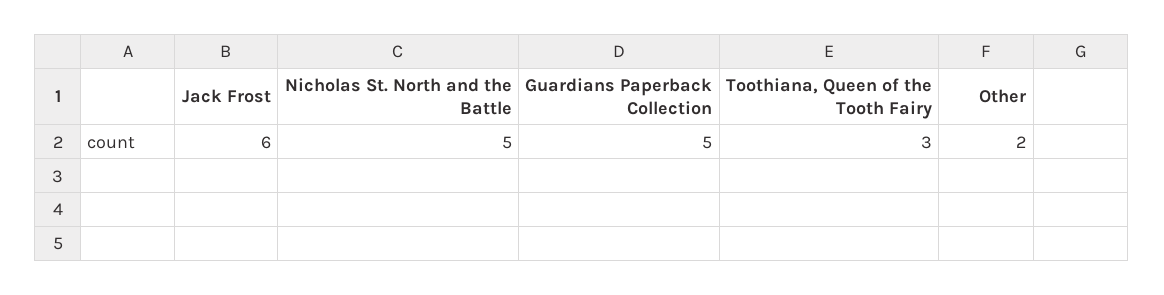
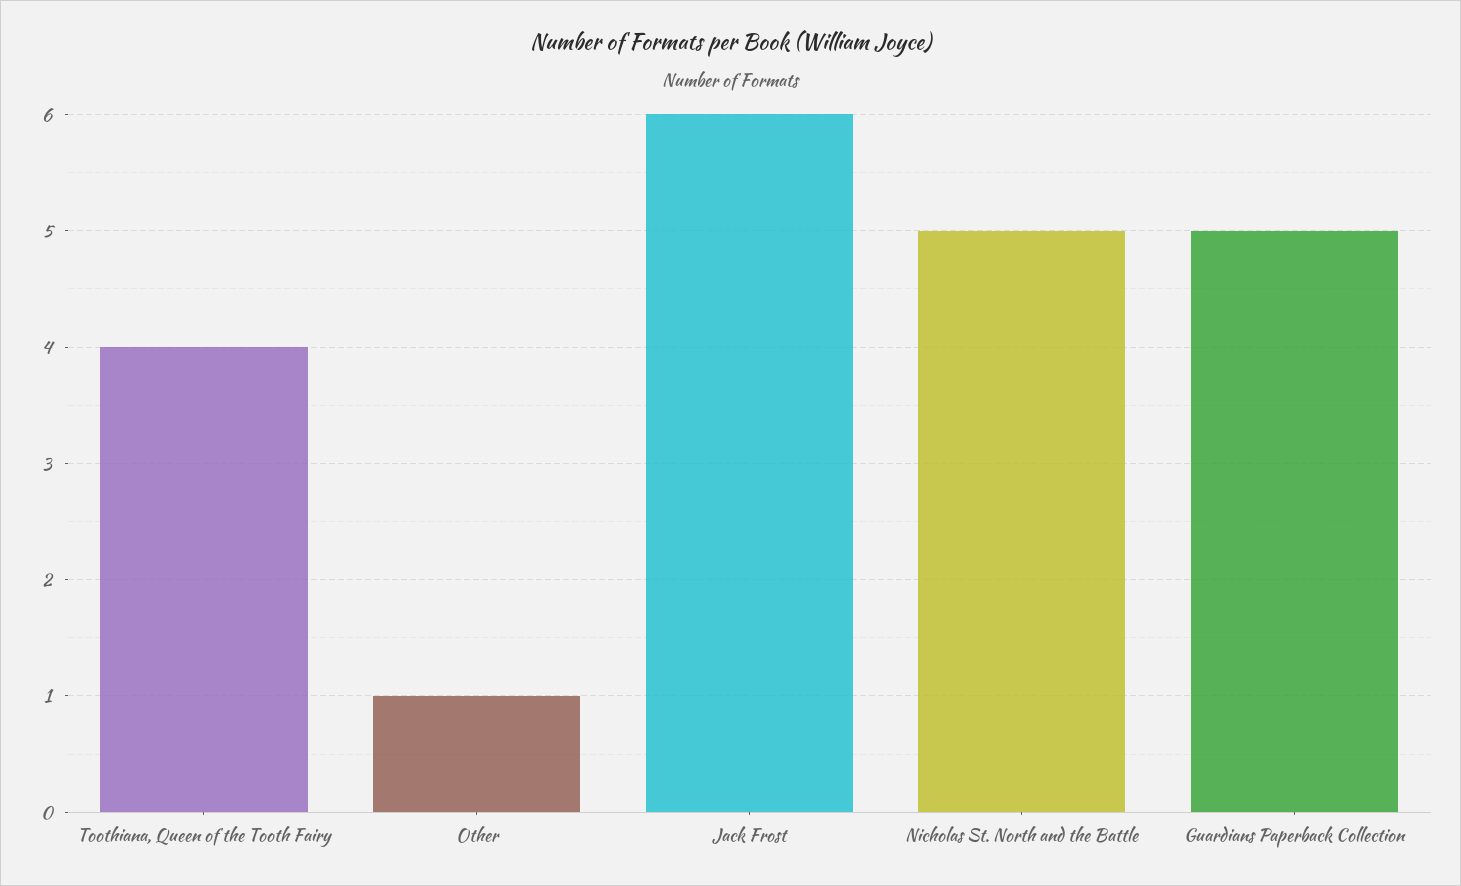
Toothiana, Queen of the Tooth Fairy: 3 -> 4
Other: 2 -> 1

